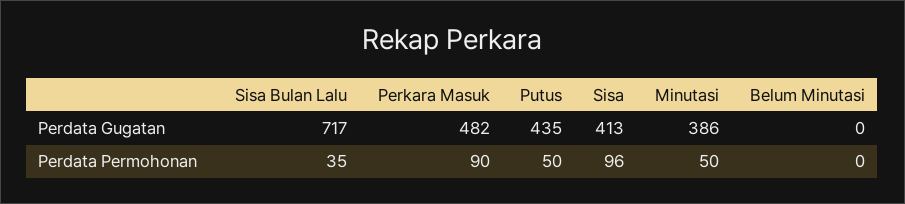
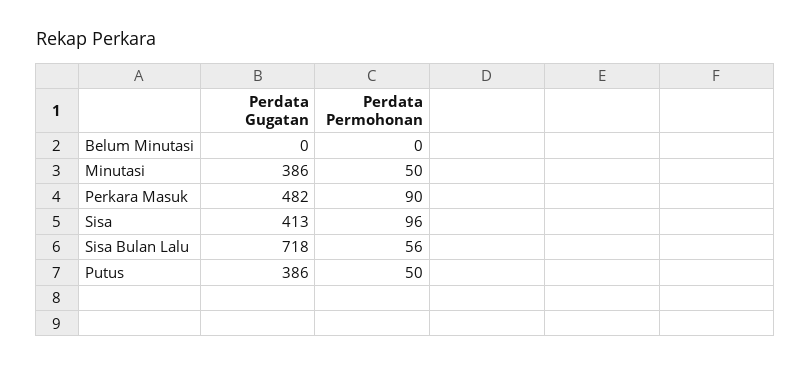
Sisa Bulan Lalu, Perdata Gugatan: 717 -> 718
Putus, Perdata Gugatan: 435 -> 386
Sisa Bulan Lalu, Perdata Permohonan: 35 -> 56

